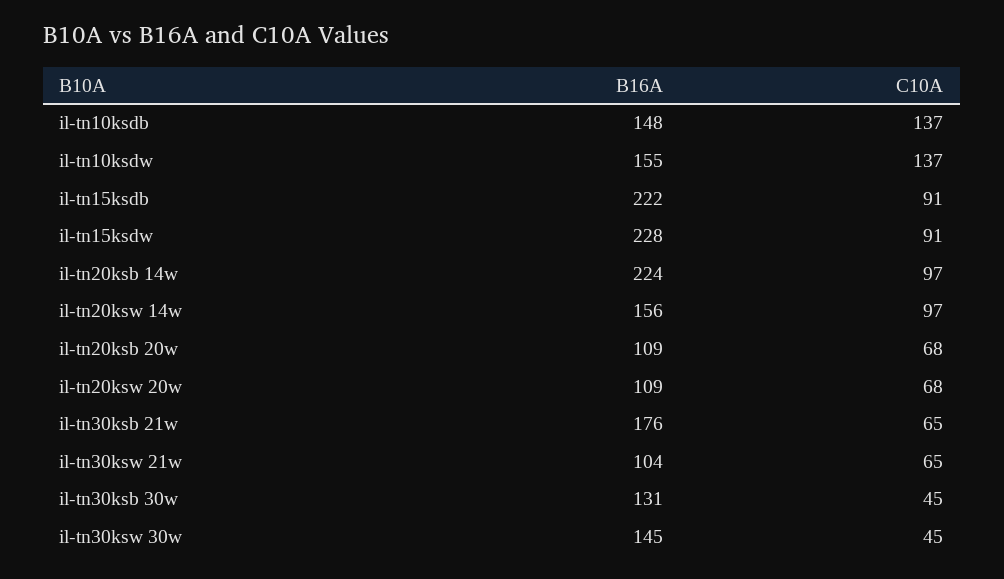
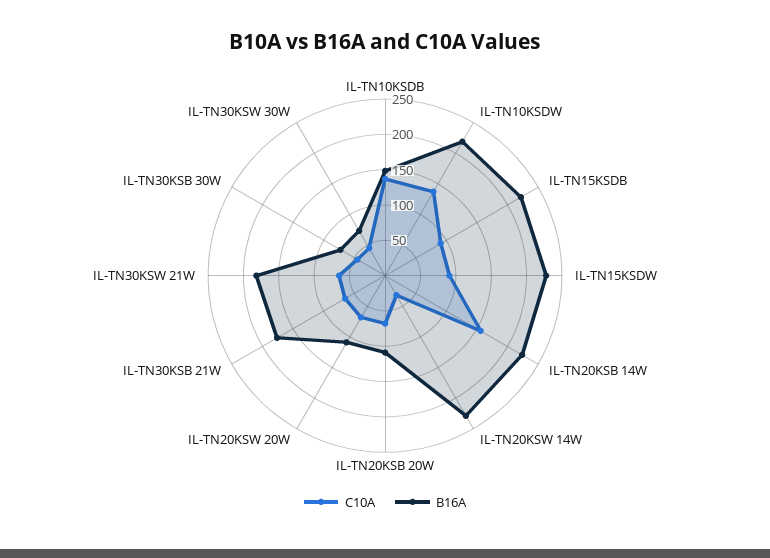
B16A, il-tn10ksdw: 155 -> 225
C10A, il-tn20ksb 14w: 97 -> 150
B16A, il-tn20ksw 14w: 156 -> 225
C10A, il-tn20ksw 14w: 97 -> 25
B16A, il-tn30ksw 21w: 104 -> 175
B16A, il-tn30ksb 30w: 131 -> 75
B16A, il-tn30ksw 30w: 145 -> 75

